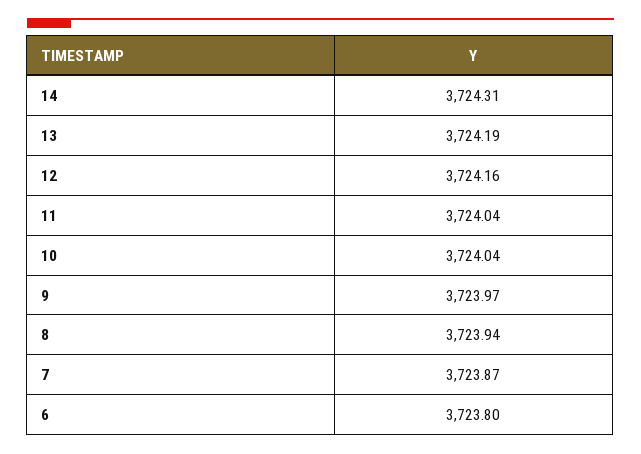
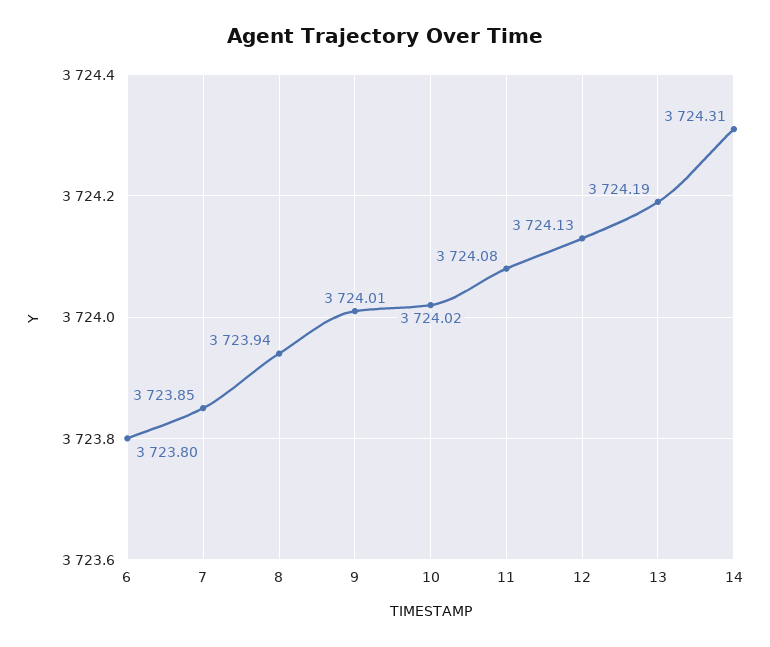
12: 3724.16 -> 3724.13
11: 3724.04 -> 3724.08
10: 3724.04 -> 3724.02
9: 3723.97 -> 3724.01
7: 3723.87 -> 3723.85

